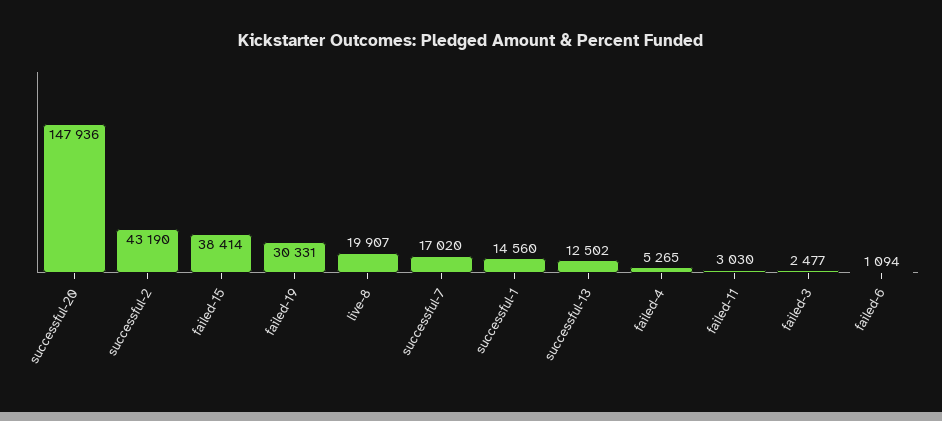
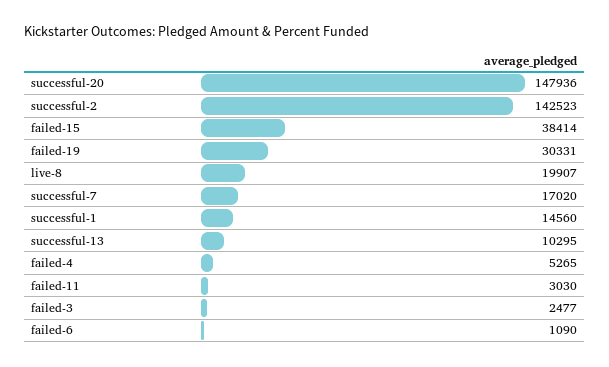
successful-2: 43190 -> 142523
successful-13: 12502 -> 10295
failed-6: 1094 -> 1090

